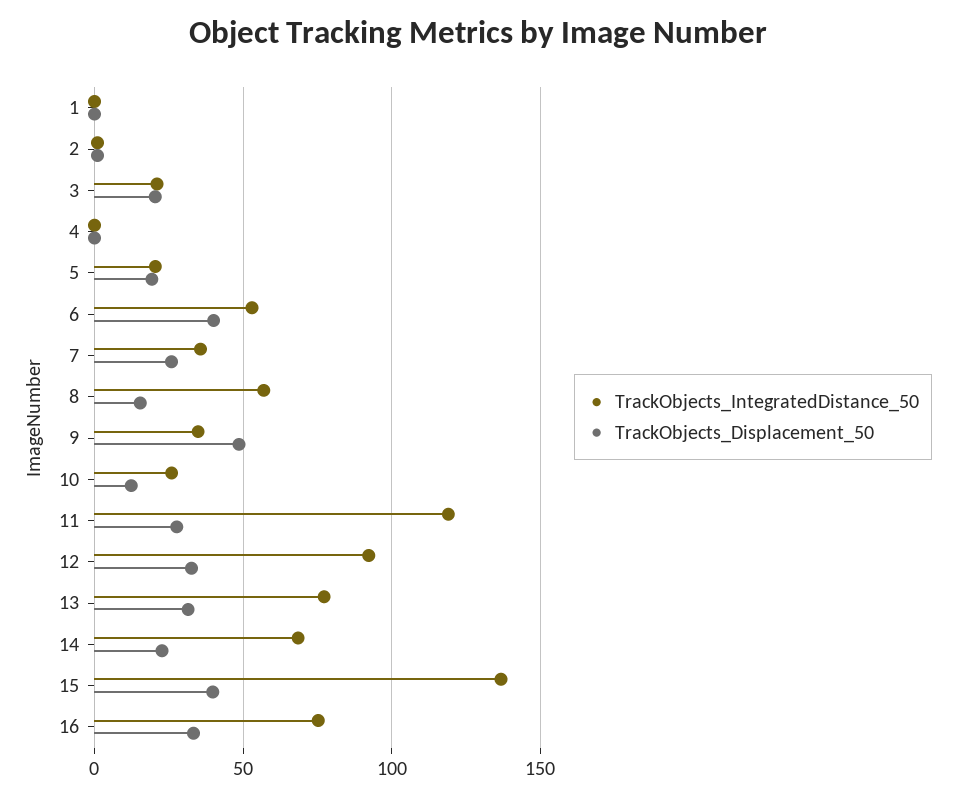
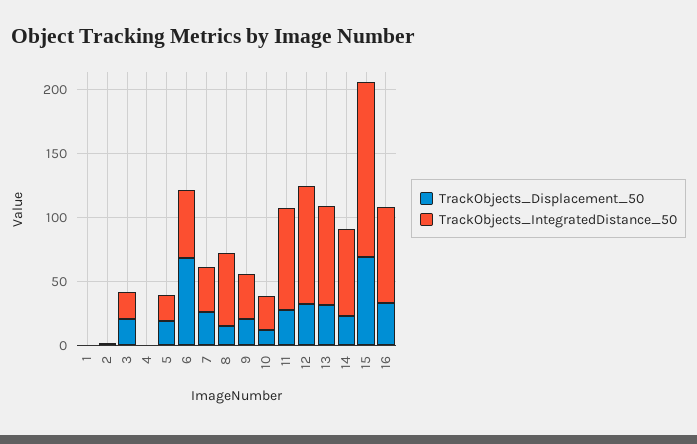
TrackObjects_Displacement_50, 6: 40 -> 70
TrackObjects_Displacement_50, 9: 50 -> 20
TrackObjects_IntegratedDistance_50, 11: 120 -> 80
TrackObjects_Displacement_50, 15: 40 -> 70

